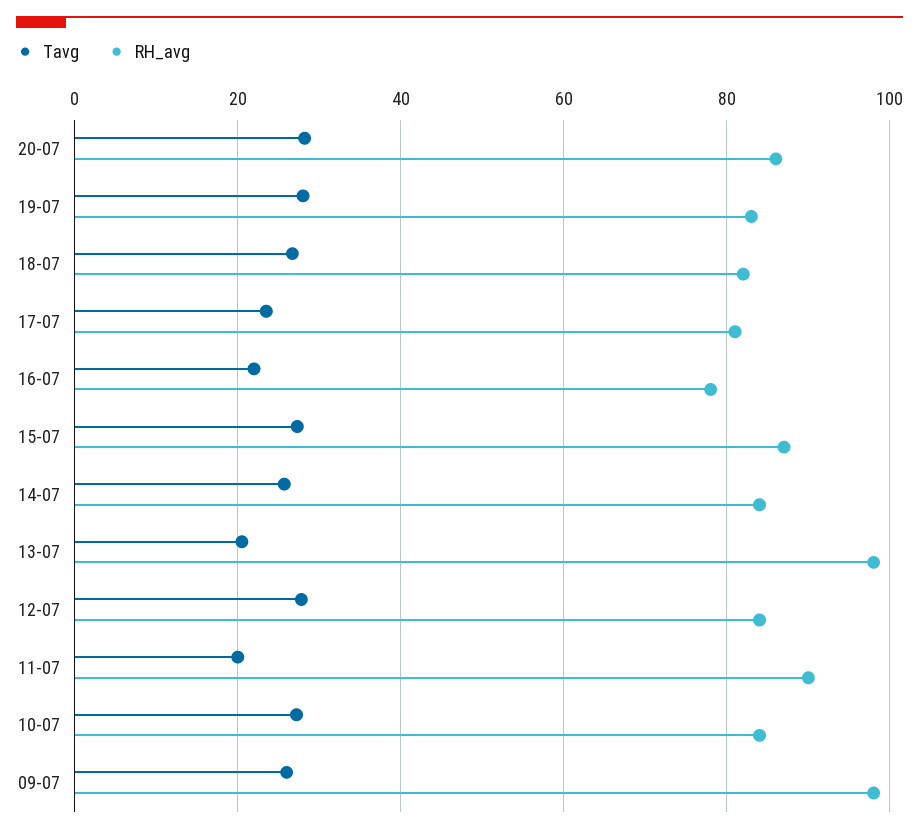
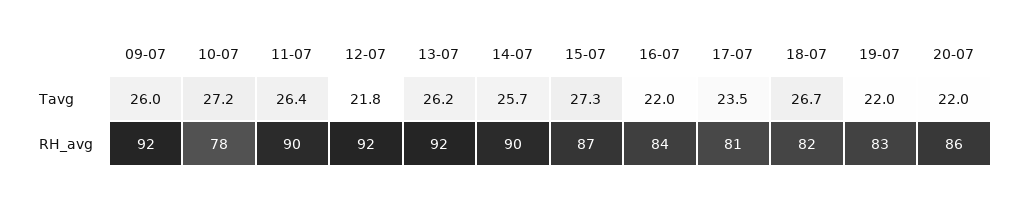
Tavg, 20-07: 28 -> 22
Tavg, 19-07: 28 -> 22
RH_avg, 16-07: 78 -> 84
RH_avg, 14-07: 84 -> 90
Tavg, 13-07: 20 -> 26.2
RH_avg, 13-07: 98 -> 92
Tavg, 12-07: 28 -> 21.8
RH_avg, 12-07: 84 -> 92
Tavg, 11-07: 20 -> 26.4
RH_avg, 10-07: 84 -> 78
RH_avg, 09-07: 98 -> 92

